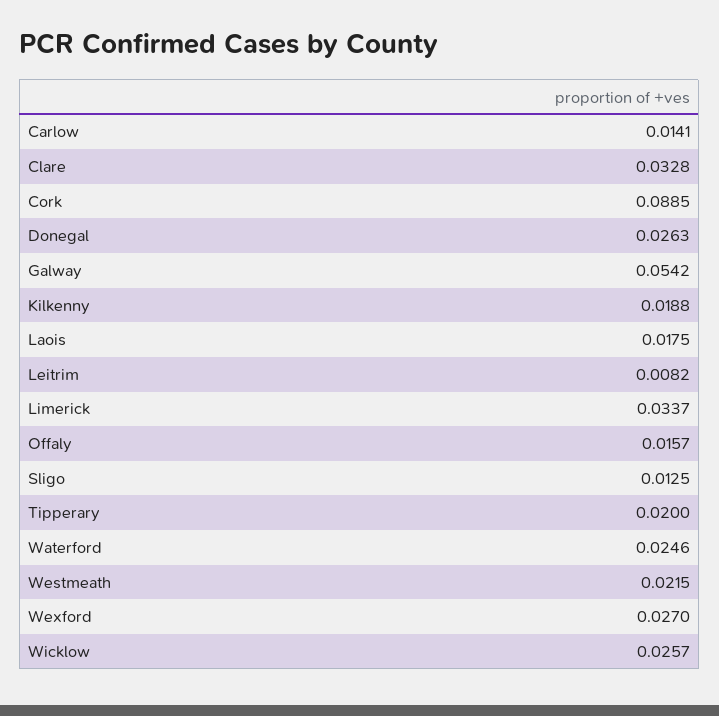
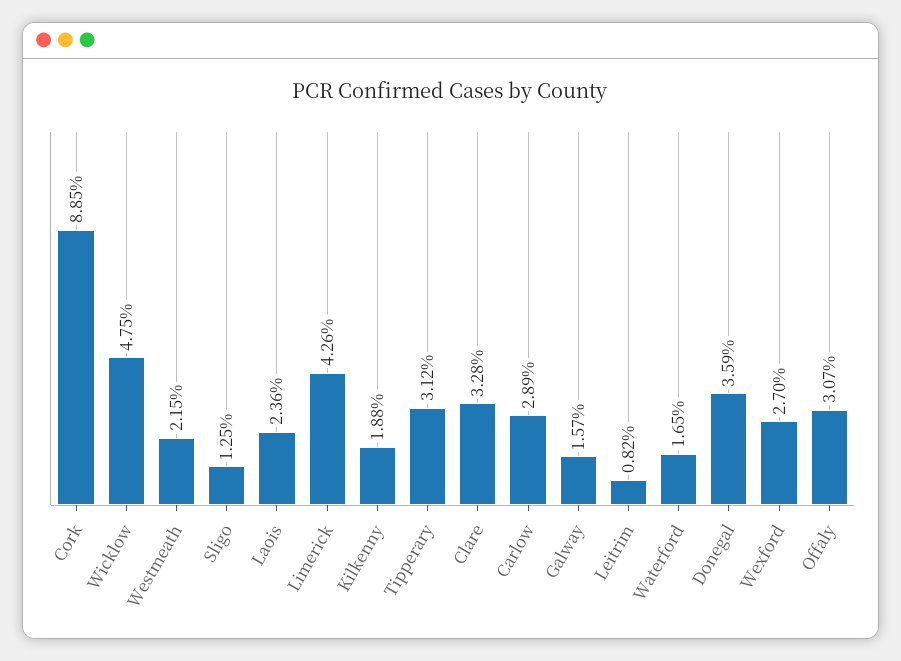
Carlow: 0.0141 -> 0.0289
Donegal: 0.0263 -> 0.0359
Galway: 0.0542 -> 0.0157
Laois: 0.0175 -> 0.0236
Limerick: 0.0337 -> 0.0426
Offaly: 0.0157 -> 0.0307
Tipperary: 0.02 -> 0.0312
Waterford: 0.0246 -> 0.0165
Wicklow: 0.0257 -> 0.0475

